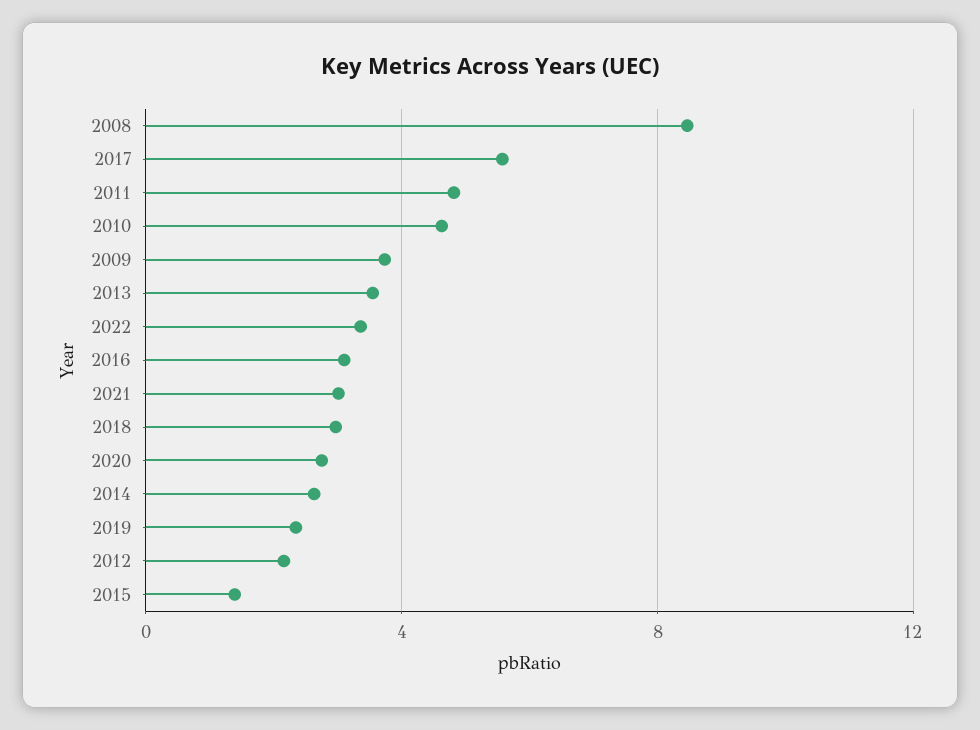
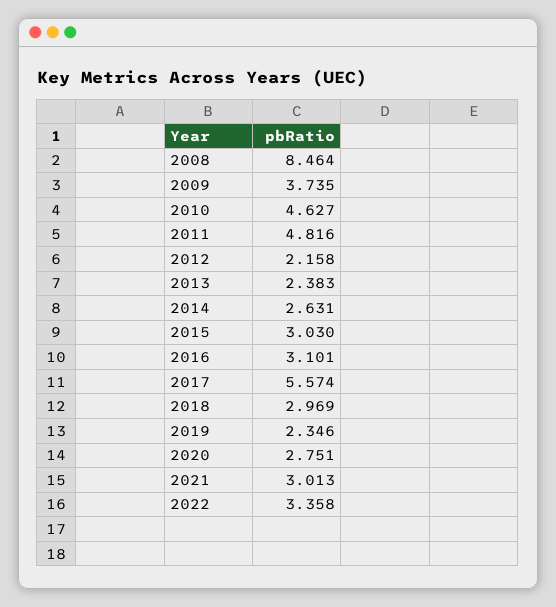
2013: 3.5 -> 2.383
2015: 1.5 -> 3.03

